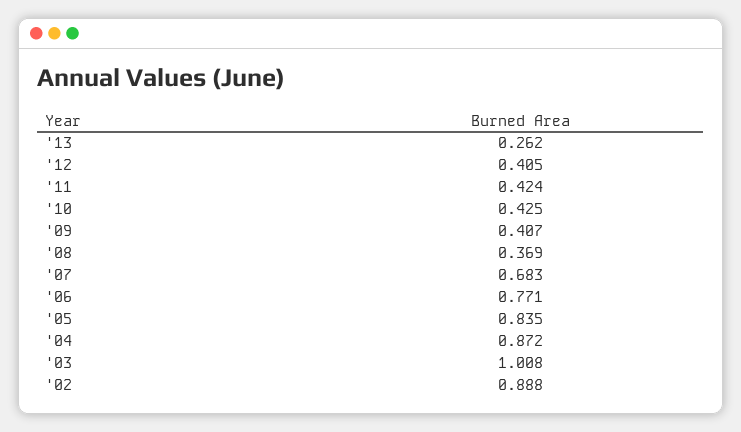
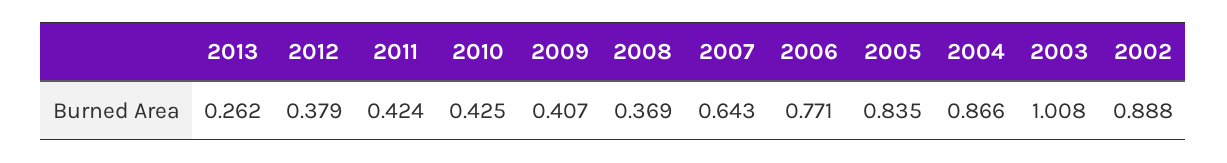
'12: 0.405 -> 0.379
'07: 0.683 -> 0.643
'04: 0.872 -> 0.866

